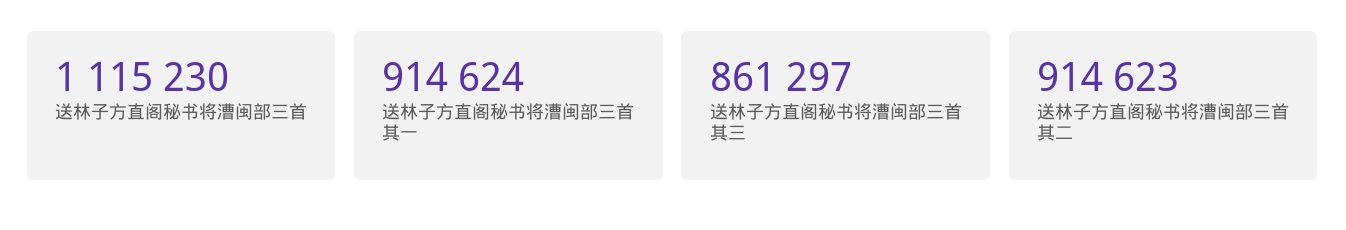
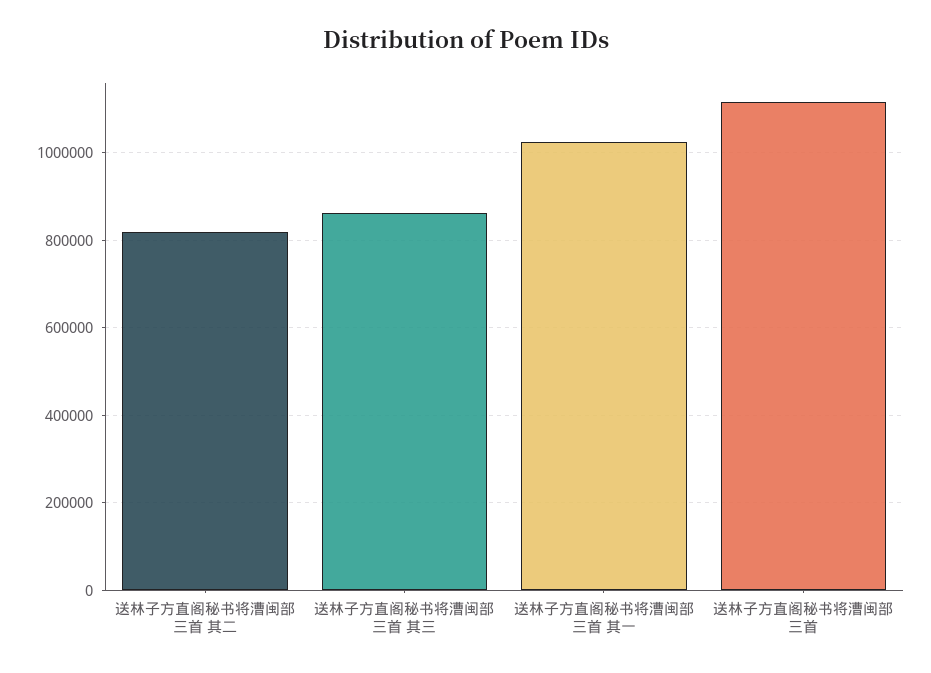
送林子方直阁秘书将漕闽部三首 其一: 914624 -> 1020000
送林子方直阁秘书将漕闽部三首 其二: 914623 -> 820000

